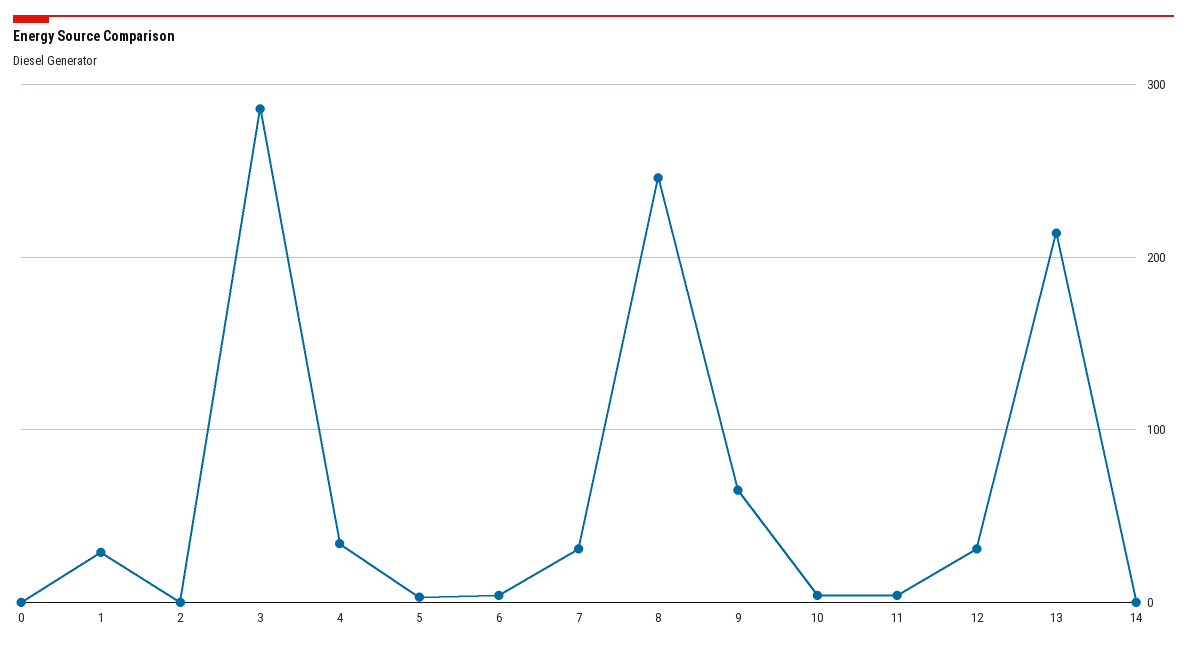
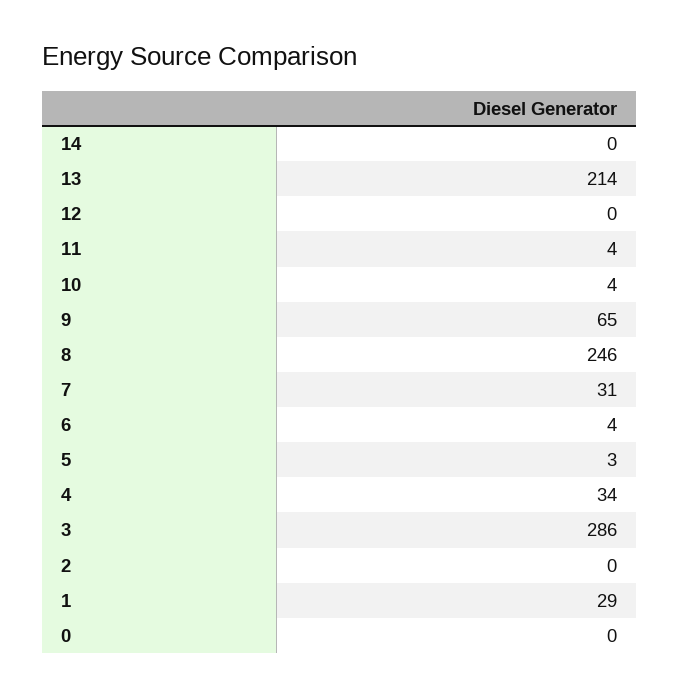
12: 30 -> 0

